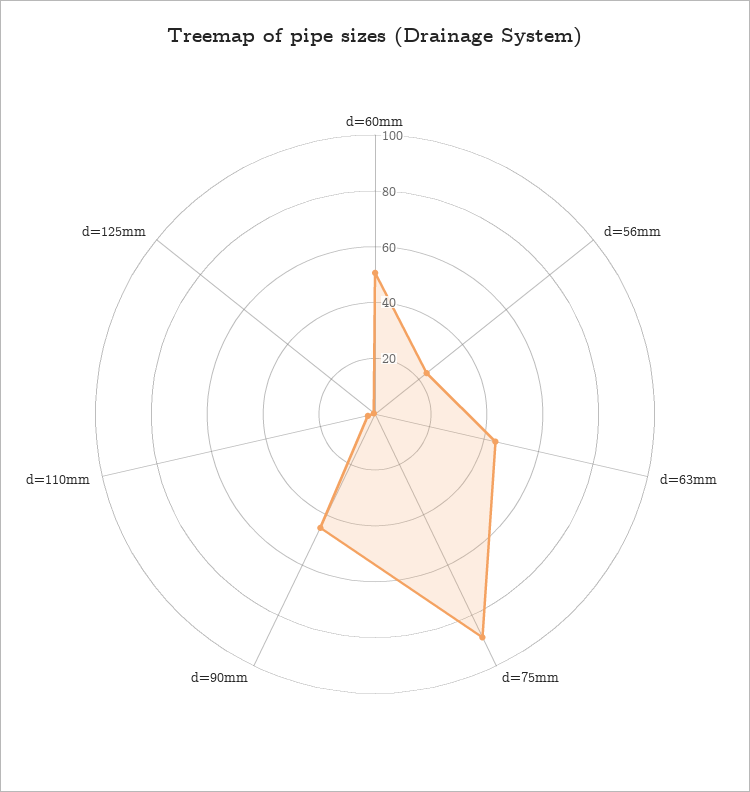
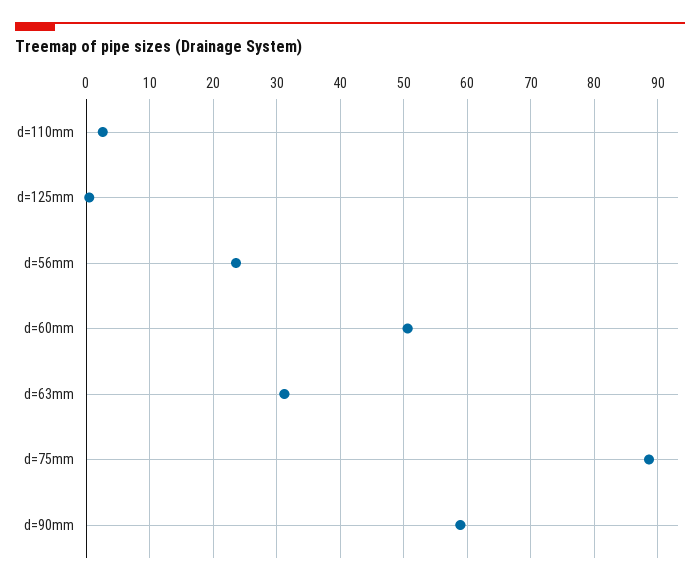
d=63mm: 45 -> 31
d=90mm: 45 -> 59

